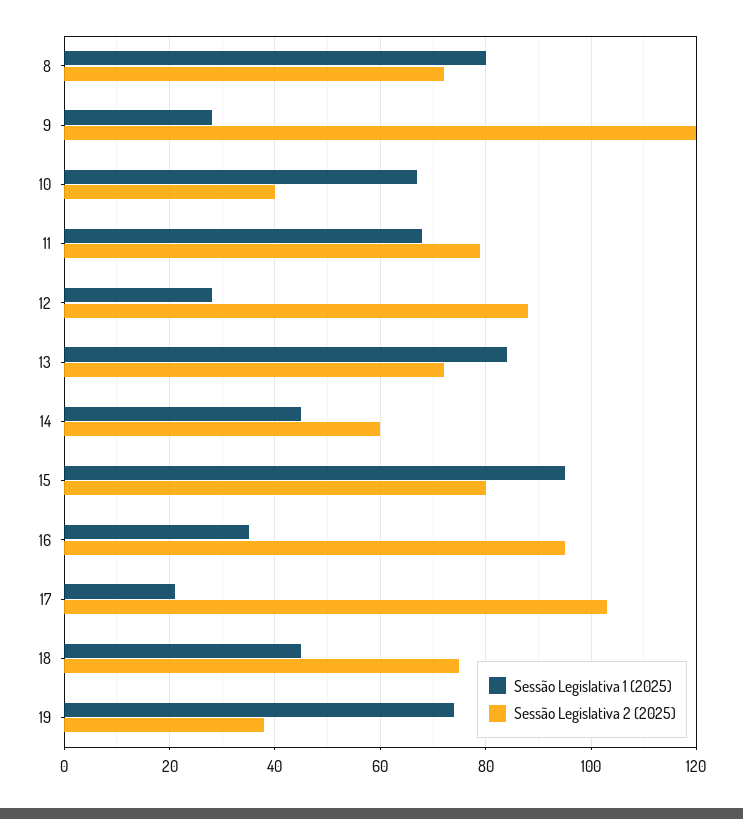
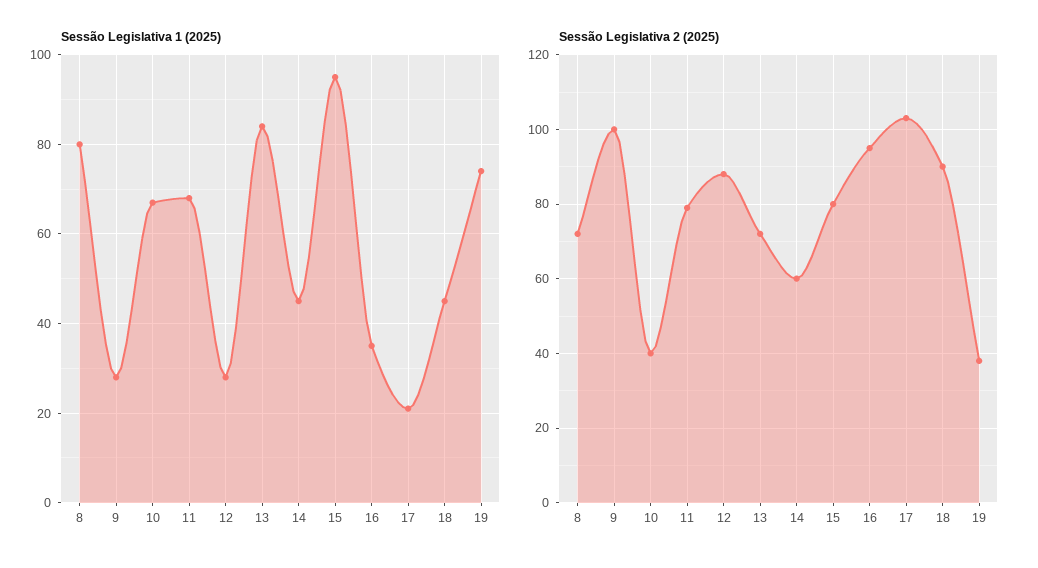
Sessão Legislativa 2 (2025), 9: 120 -> 100
Sessão Legislativa 2 (2025), 18: 75 -> 90

